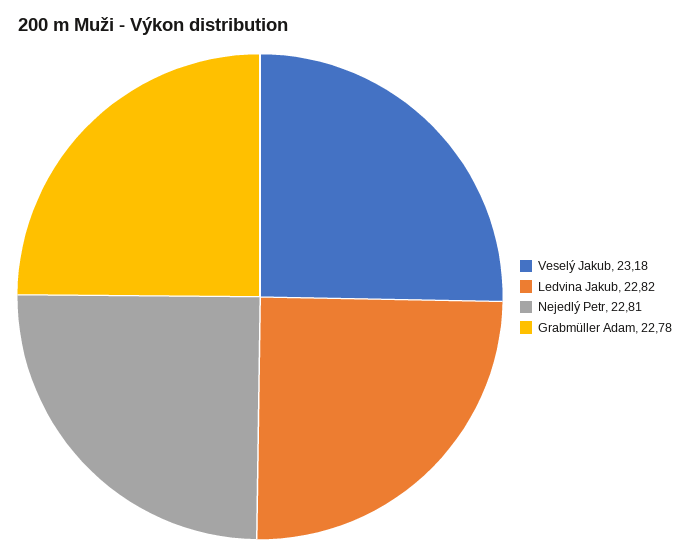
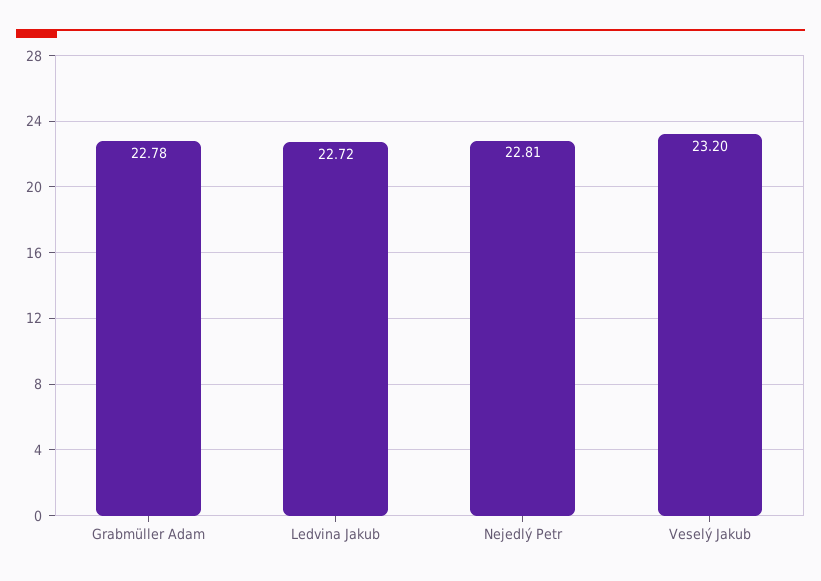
Veselý Jakub: 23.18 -> 23.2
Ledvina Jakub: 22.82 -> 22.72

